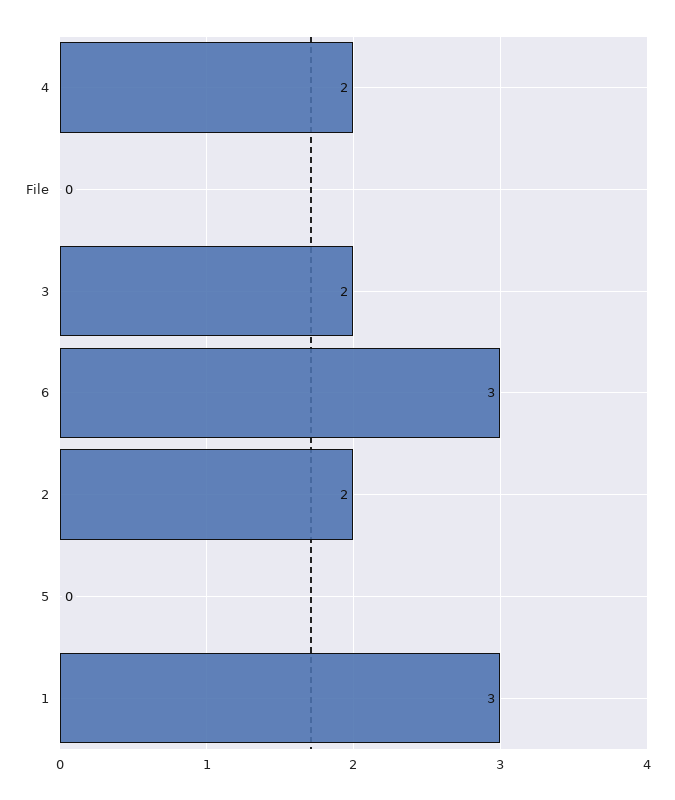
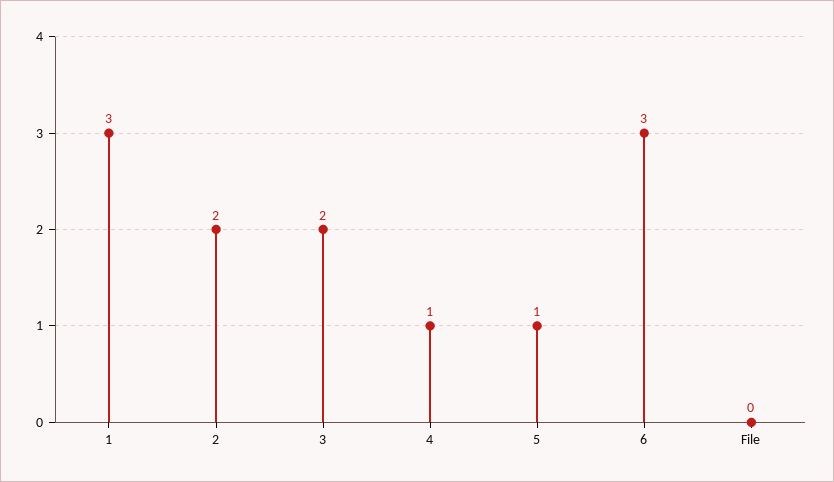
4: 2 -> 1
5: 0 -> 1

